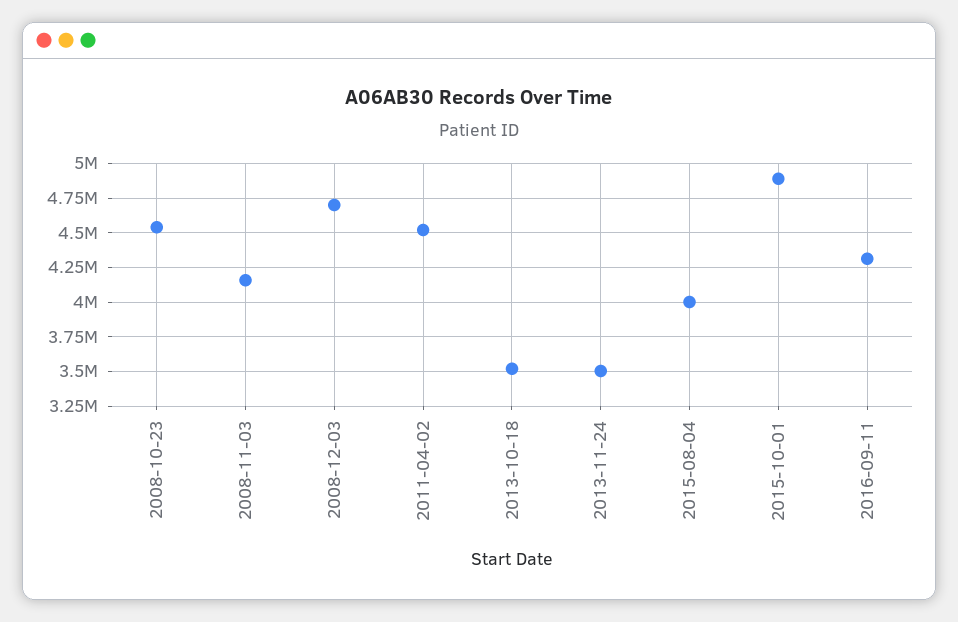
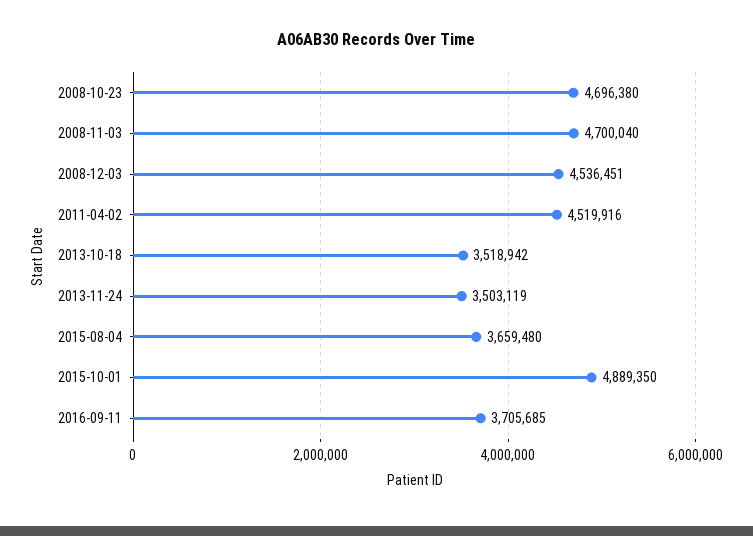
2008-10-23: 4550000 -> 4696380
2008-11-03: 4150000 -> 4700040
2008-12-03: 4700000 -> 4536451
2015-08-04: 4000000 -> 3659480
2016-09-11: 4300000 -> 3705685

